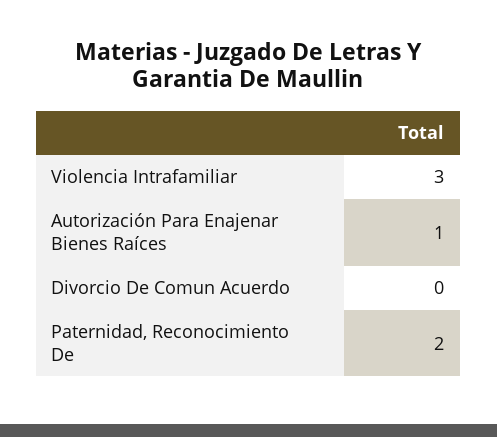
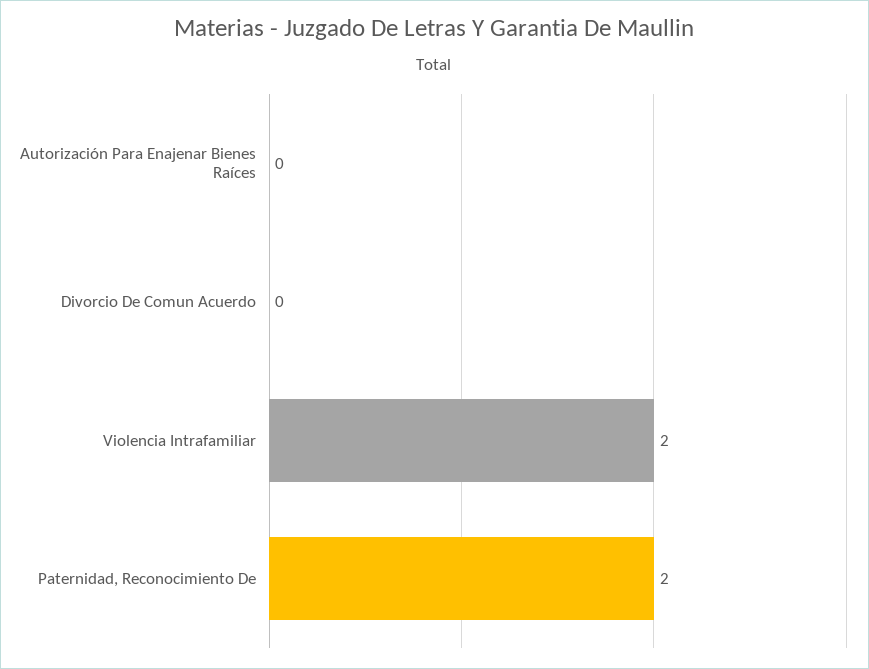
Violencia Intrafamiliar: 3 -> 2
Autorización Para Enajenar Bienes Raíces: 1 -> 0

